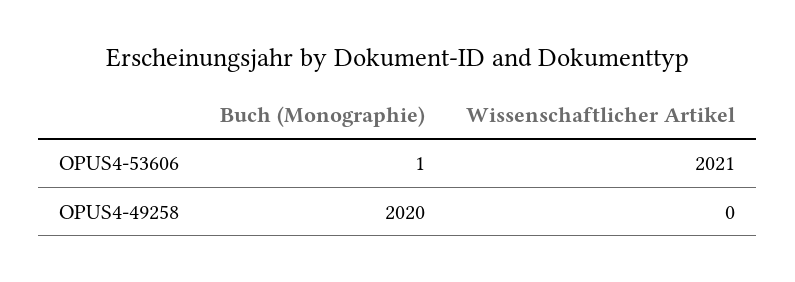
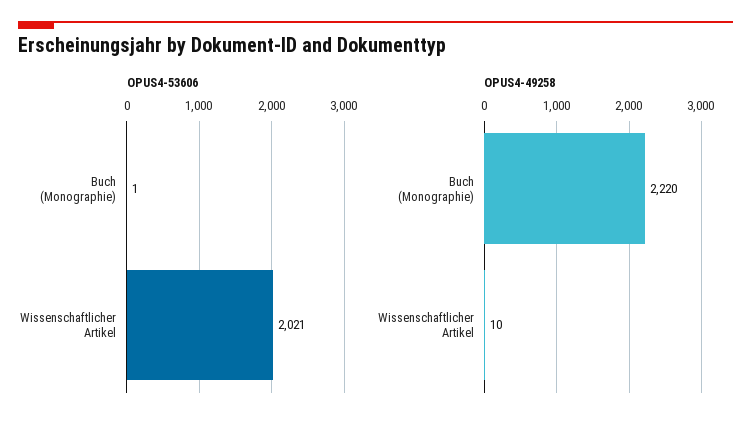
OPUS4-49258, Buch (Monographie): 2020 -> 2220
OPUS4-49258, Wissenschaftlicher Artikel: 0 -> 10

